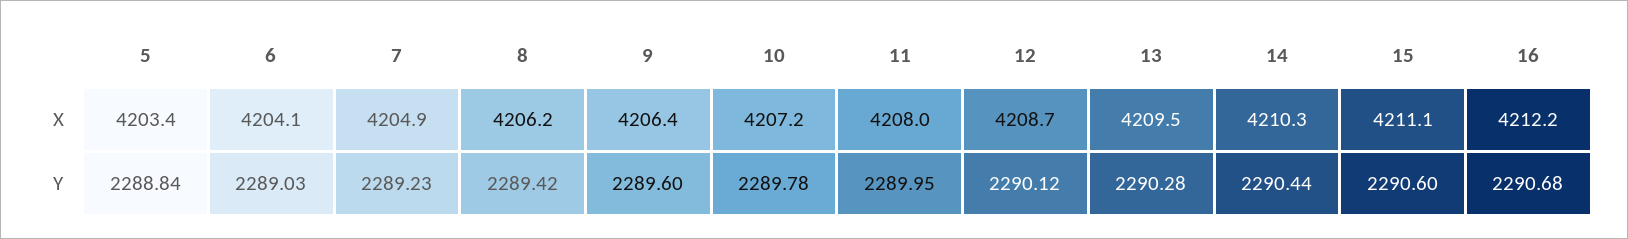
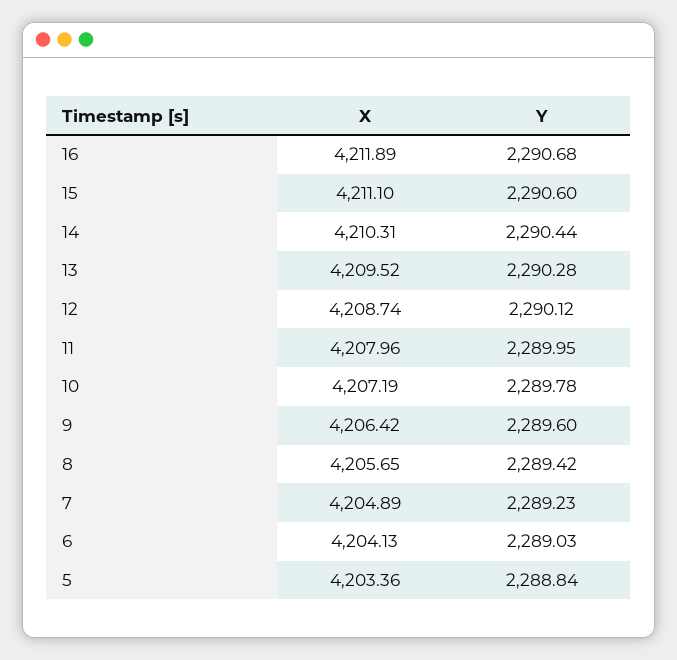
8, X: 4206.2 -> 4205.65
16, X: 4212.2 -> 4211.89

